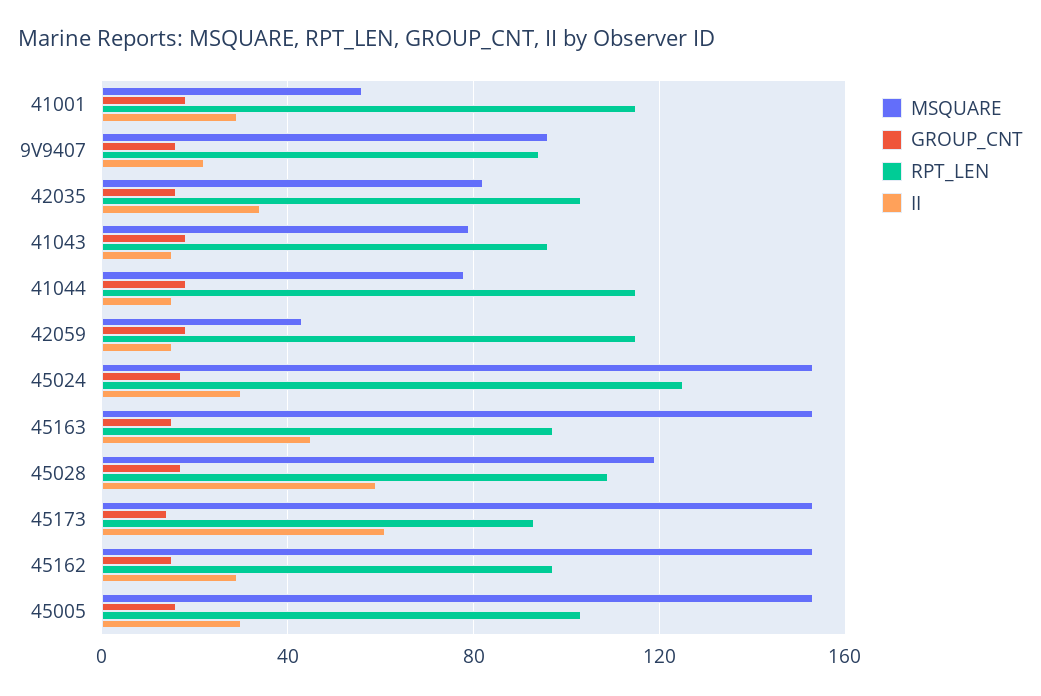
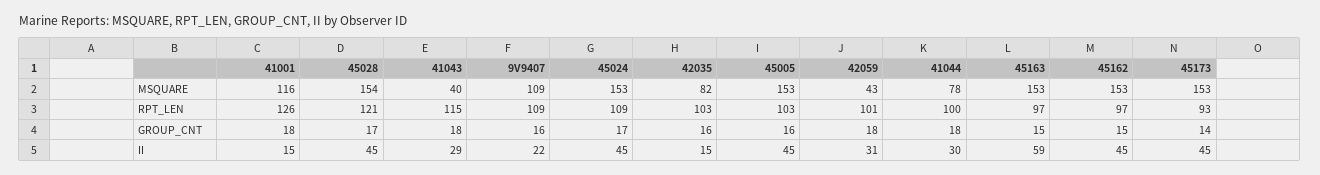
MSQUARE, 41001: 55 -> 116
RPT_LEN, 41001: 115 -> 126
II, 41001: 30 -> 15
MSQUARE, 9V9407: 95 -> 109
RPT_LEN, 9V9407: 95 -> 109
II, 42035: 35 -> 15
MSQUARE, 41043: 80 -> 40
RPT_LEN, 41043: 95 -> 115
II, 41043: 15 -> 29
RPT_LEN, 41044: 115 -> 100
II, 41044: 15 -> 30
RPT_LEN, 42059: 115 -> 101
II, 42059: 15 -> 31
RPT_LEN, 45024: 125 -> 109
II, 45024: 30 -> 45
II, 45163: 45 -> 59
MSQUARE, 45028: 120 -> 154
RPT_LEN, 45028: 110 -> 121
II, 45028: 60 -> 45
II, 45173: 60 -> 45
II, 45162: 30 -> 45
II, 45005: 30 -> 45

